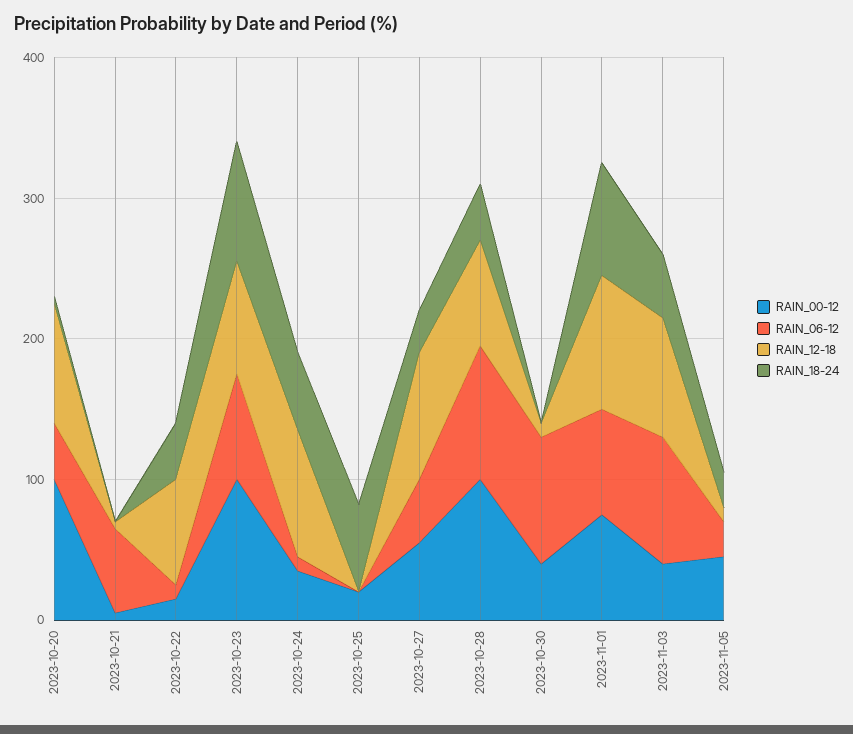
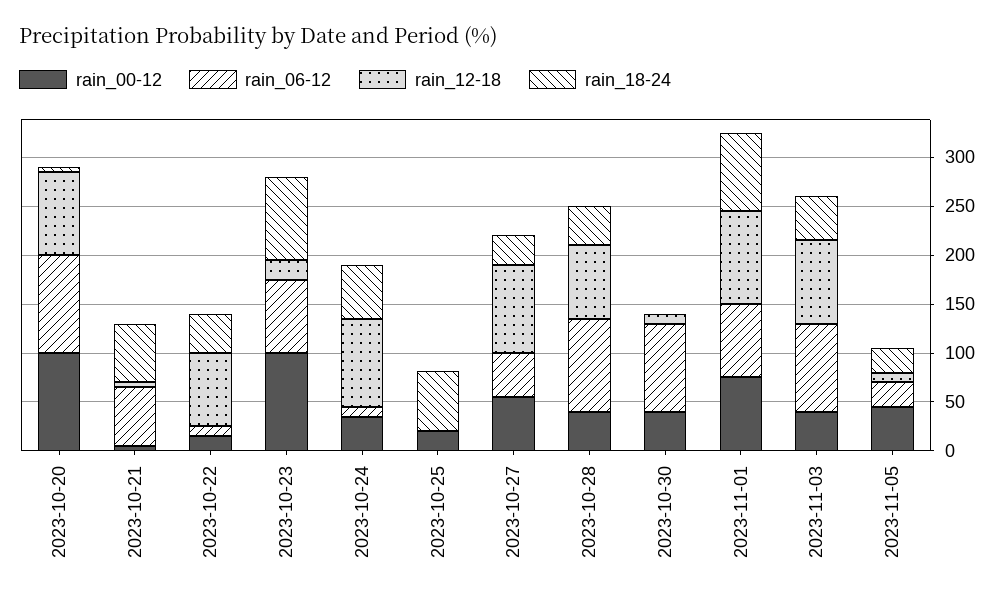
RAIN_06-12, 2023-10-20: 40 -> 100
RAIN_18-24, 2023-10-21: 0 -> 60
RAIN_12-18, 2023-10-23: 80 -> 20
RAIN_00-12, 2023-10-28: 100 -> 40

